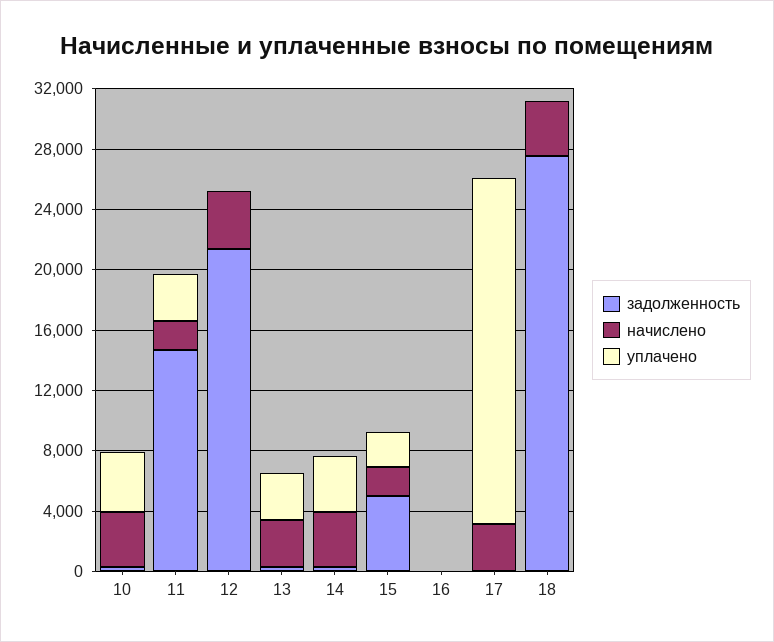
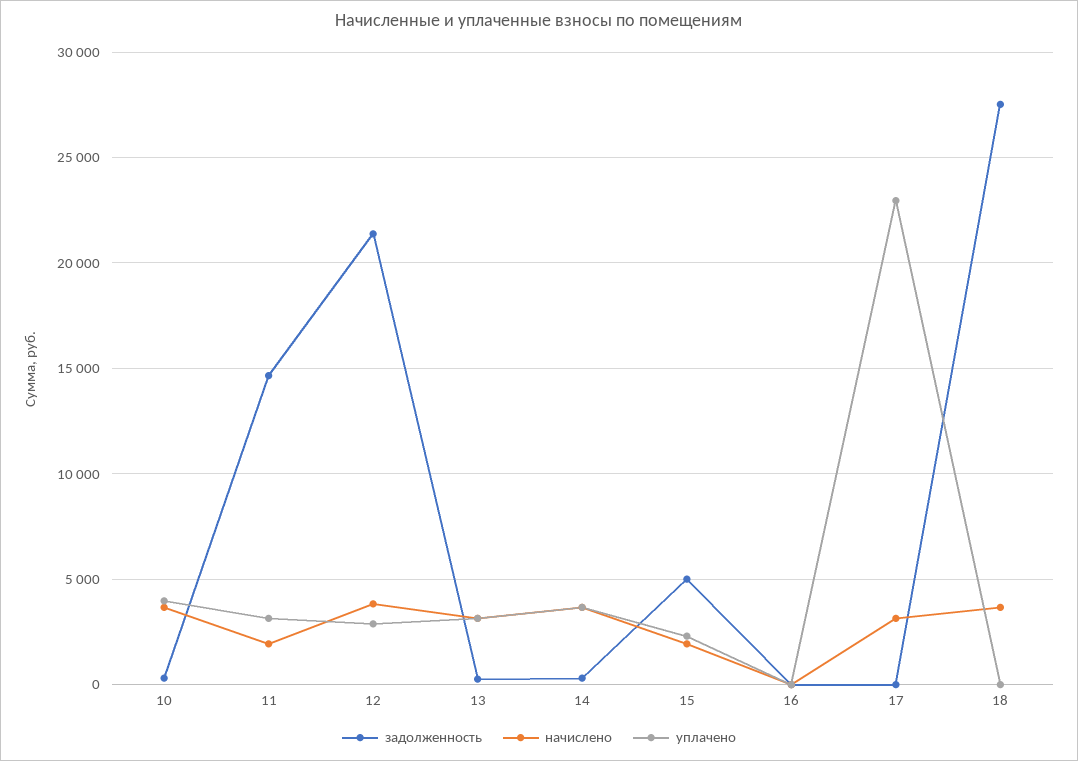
уплачено, 12: 0 -> 3000

